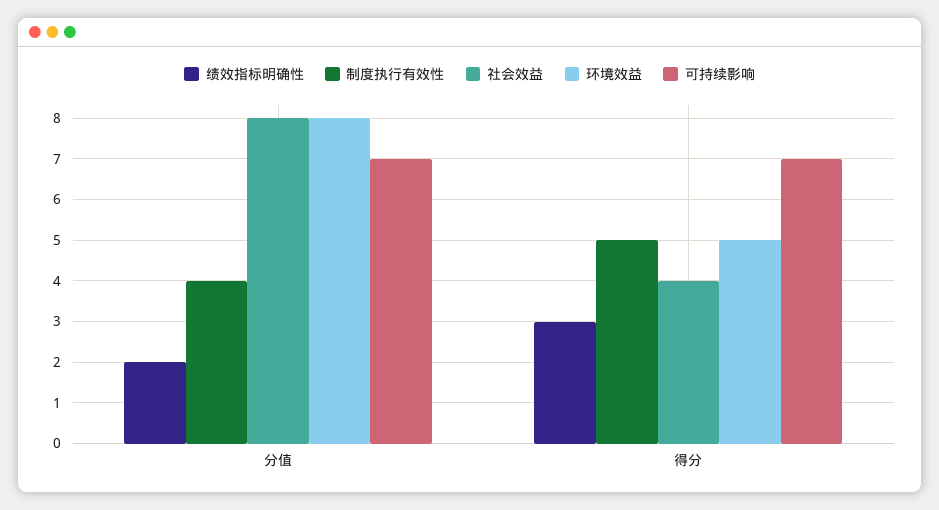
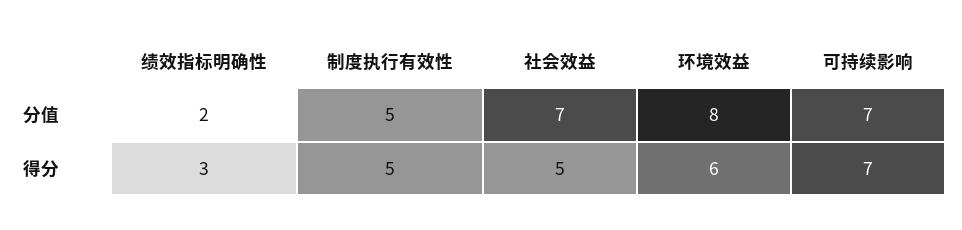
制度执行有效性, 分值: 4 -> 5
社会效益, 分值: 8 -> 7
社会效益, 得分: 4 -> 5
环境效益, 得分: 5 -> 6

